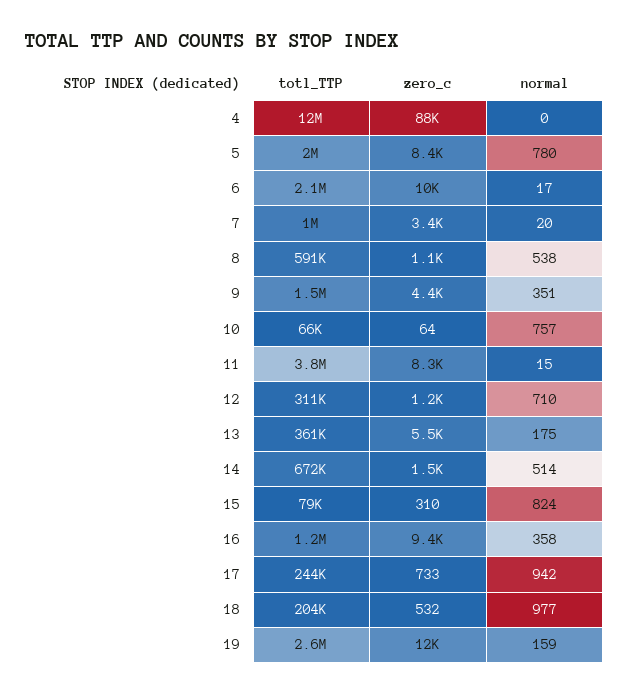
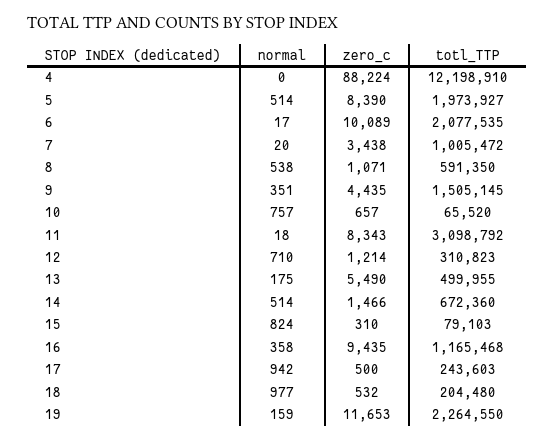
normal, 5: 780 -> 514
zero_c, 10: 64 -> 657
totl_TTP, 11: 3800000 -> 3098792
normal, 11: 15 -> 18
totl_TTP, 13: 361000 -> 499955
zero_c, 17: 733 -> 500
totl_TTP, 19: 2600000 -> 2264550

